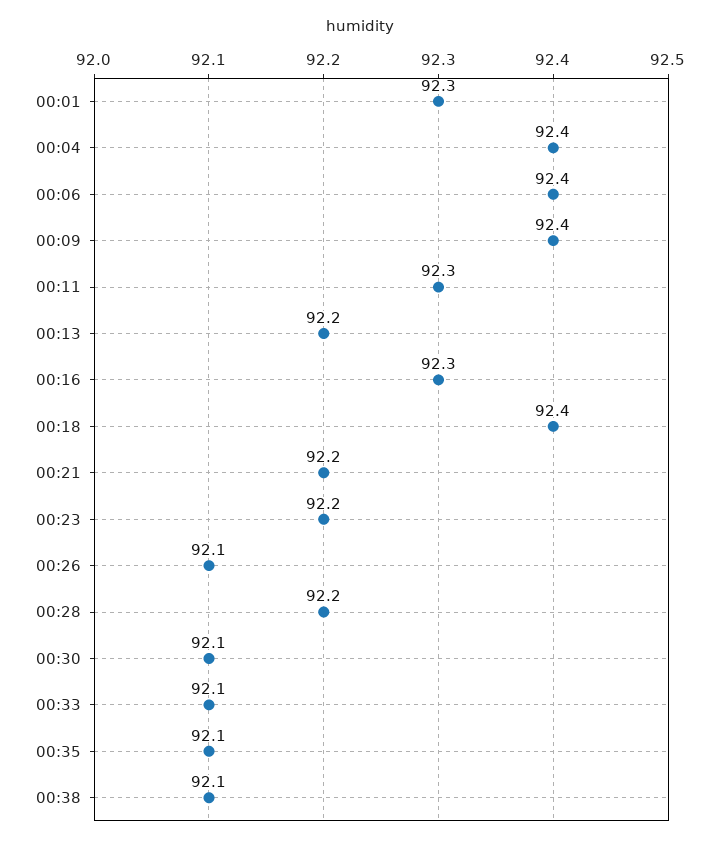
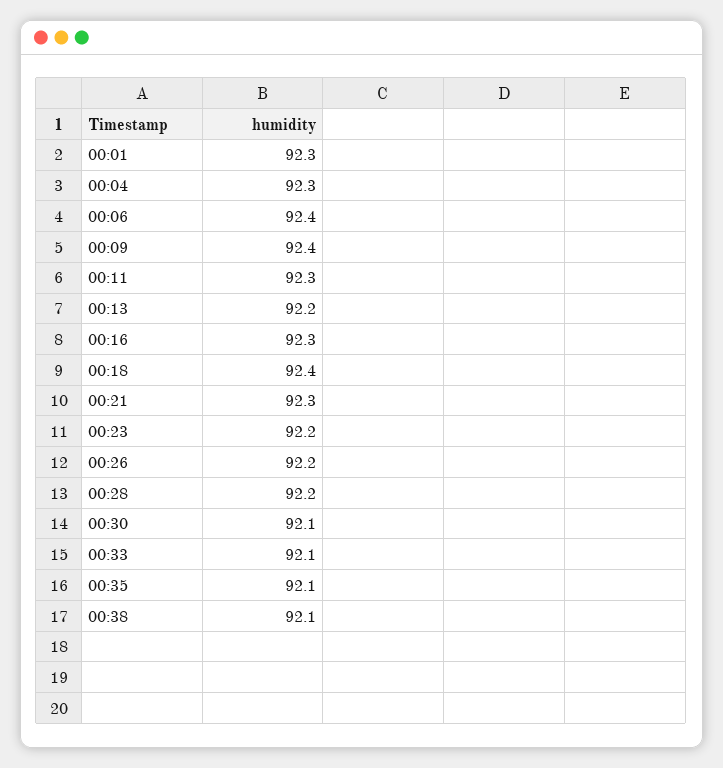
00:04: 92.4 -> 92.3
00:21: 92.2 -> 92.3
00:26: 92.1 -> 92.2

